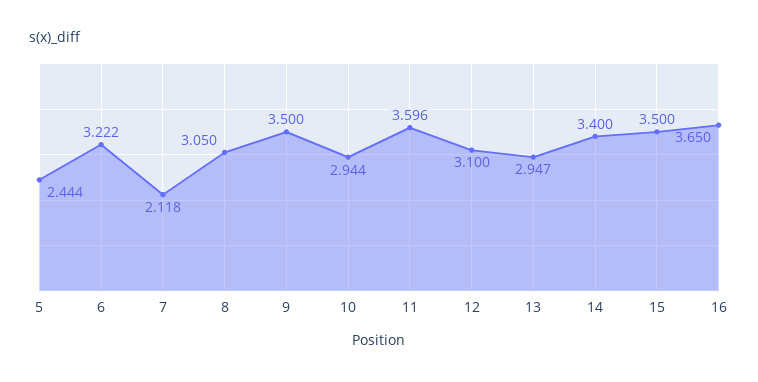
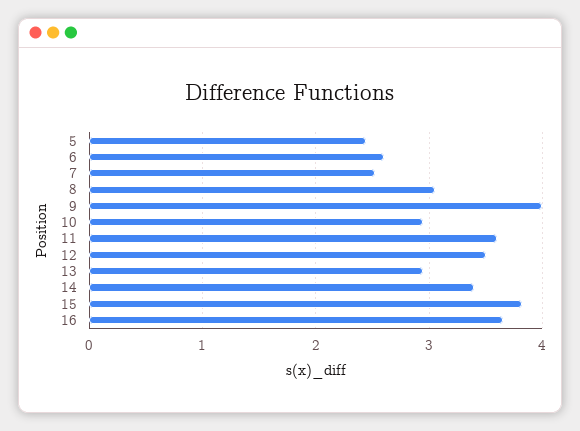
6: 3.222 -> 2.6
7: 2.118 -> 2.5
9: 3.5 -> 4
12: 3.1 -> 3.5
15: 3.5 -> 3.8

